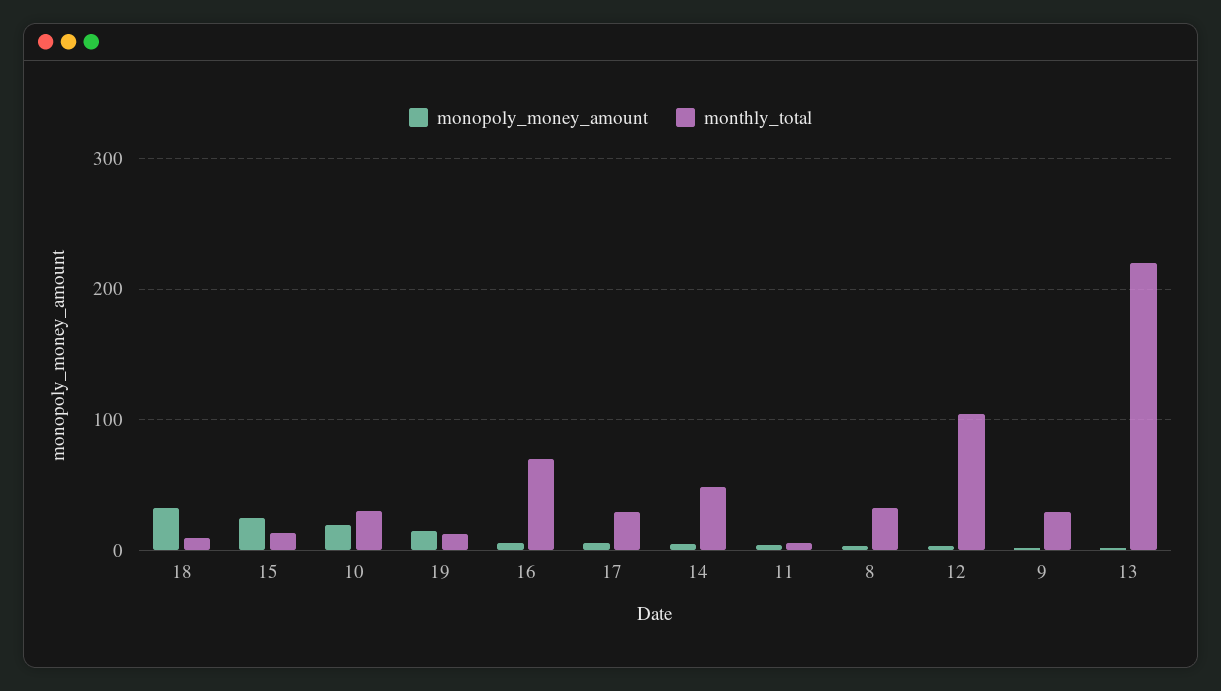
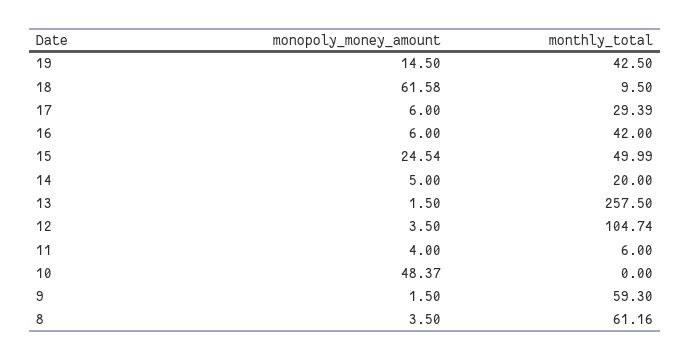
monopoly_money_amount, 18: 30 -> 61.58
monthly_total, 15: 10 -> 49.99
monopoly_money_amount, 10: 20 -> 48.37
monthly_total, 10: 30 -> 0
monthly_total, 19: 10 -> 42.5
monthly_total, 16: 70 -> 42
monthly_total, 14: 50 -> 20
monthly_total, 8: 30 -> 61.16
monthly_total, 9: 30 -> 59.3
monthly_total, 13: 220 -> 257.5

